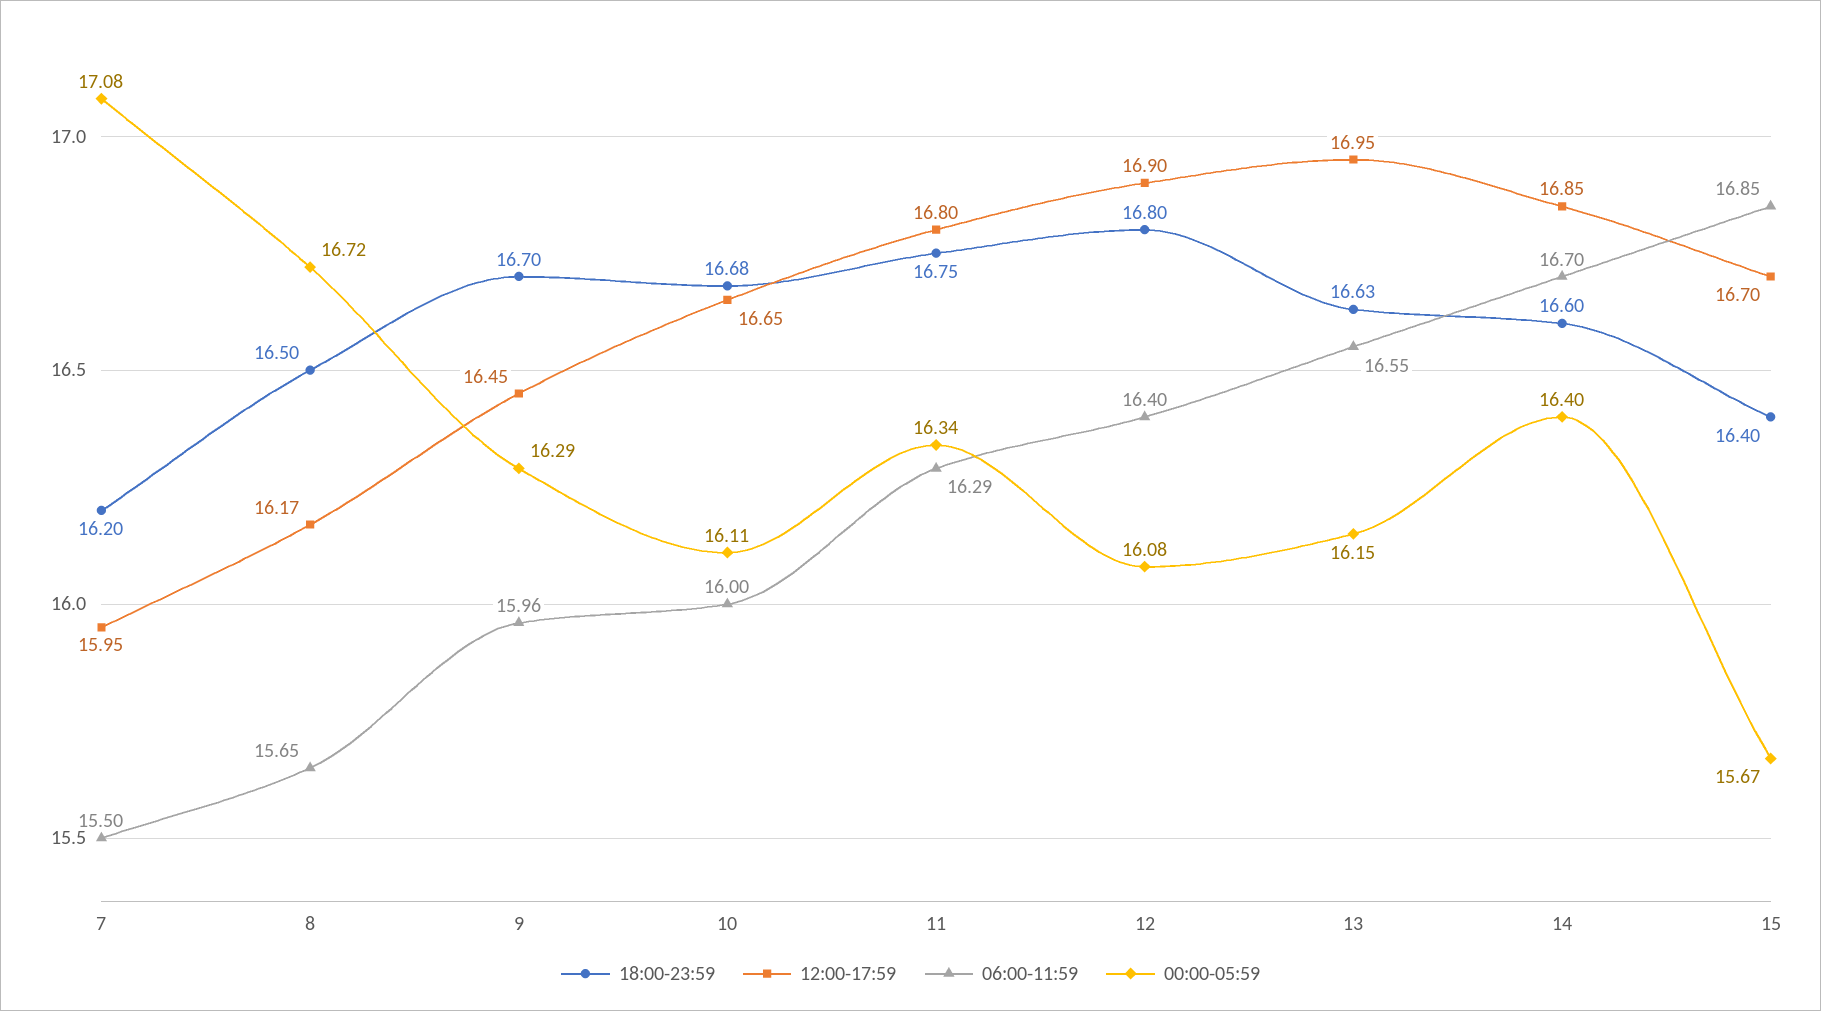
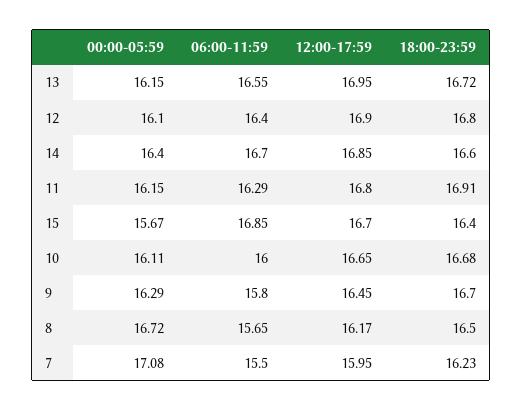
18:00-23:59, 7: 16.2 -> 16.23
06:00-11:59, 9: 15.96 -> 15.8
18:00-23:59, 11: 16.75 -> 16.91
00:00-05:59, 11: 16.34 -> 16.15
00:00-05:59, 12: 16.08 -> 16.1
18:00-23:59, 13: 16.63 -> 16.72

